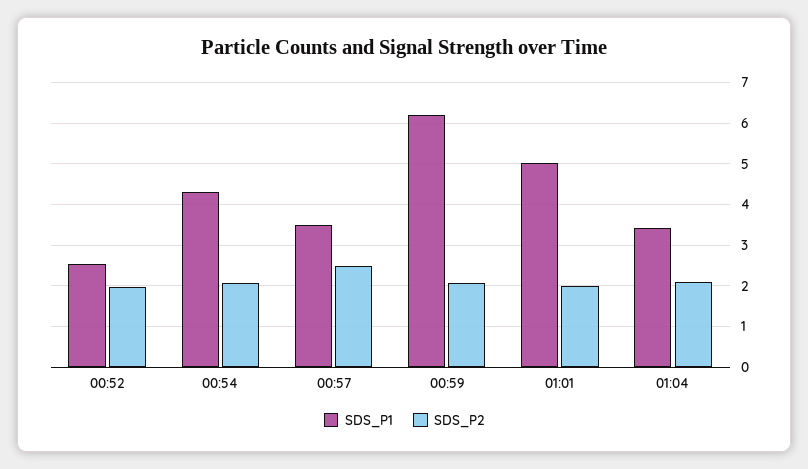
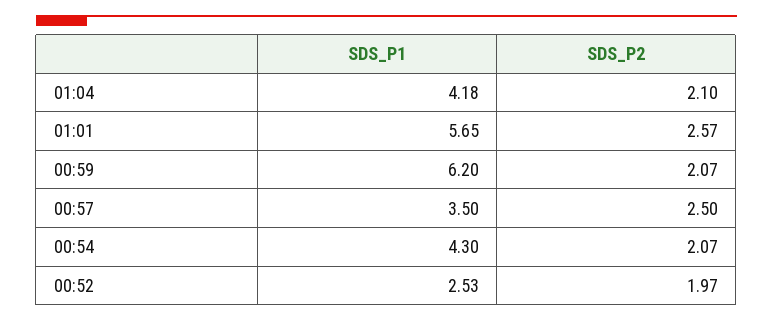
SDS_P1, 01:01: 5 -> 5.65
SDS_P2, 01:01: 2 -> 2.57
SDS_P1, 01:04: 3.4 -> 4.18

